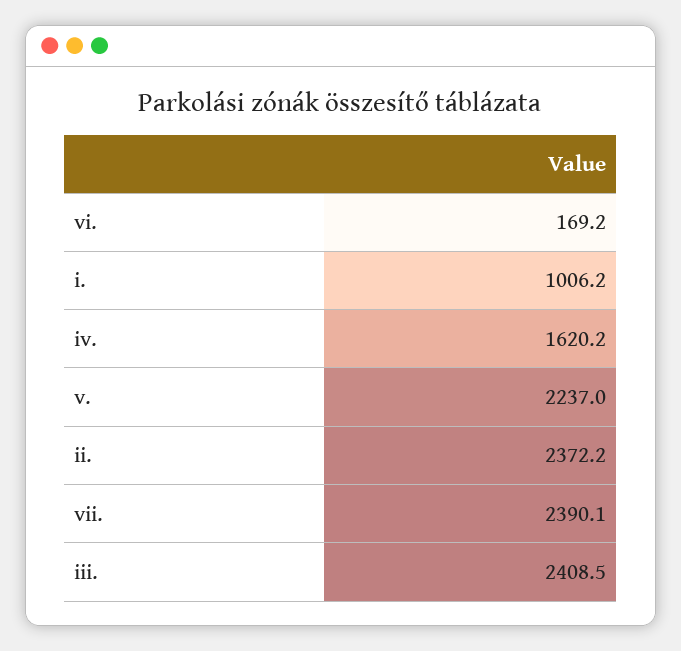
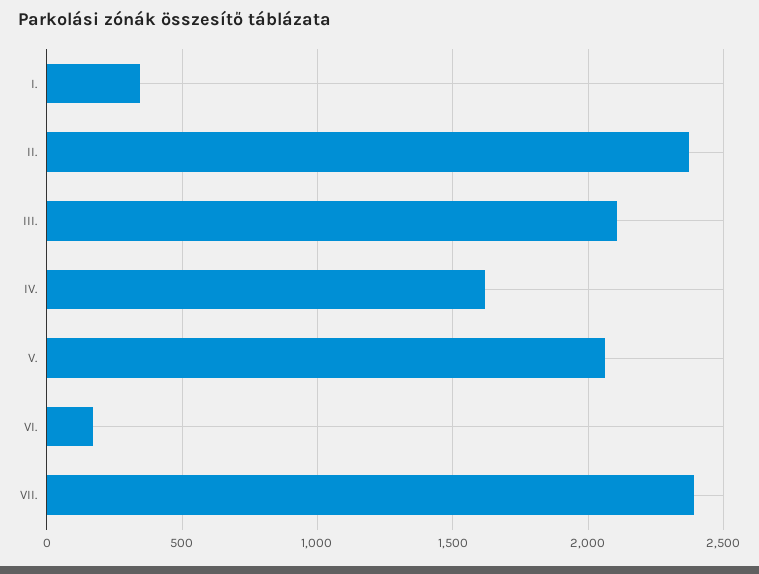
i.: 1006.2 -> 350
v.: 2237 -> 2050
iii.: 2408.5 -> 2100

